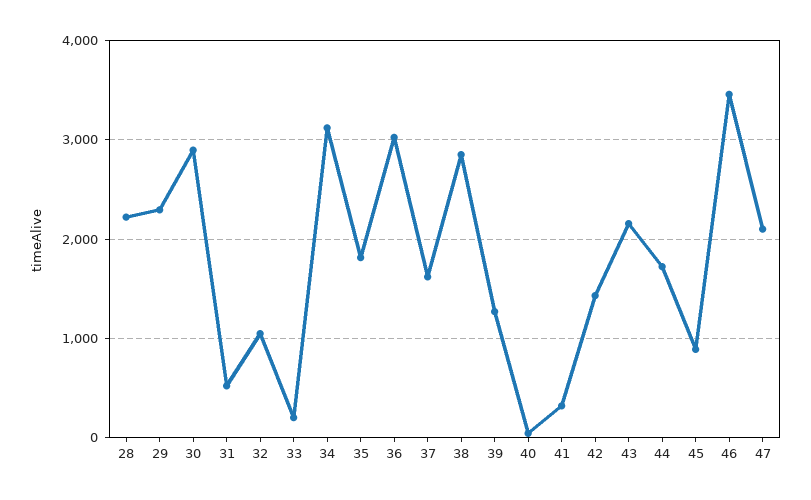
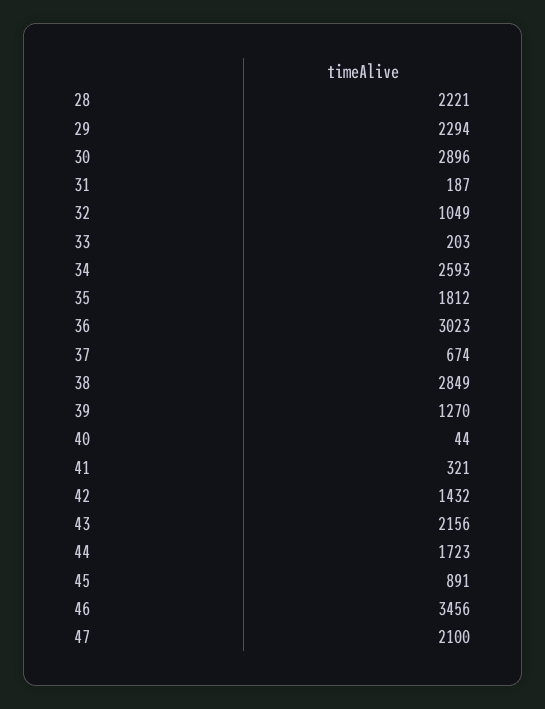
31: 500 -> 187
34: 3100 -> 2593
37: 1600 -> 674

